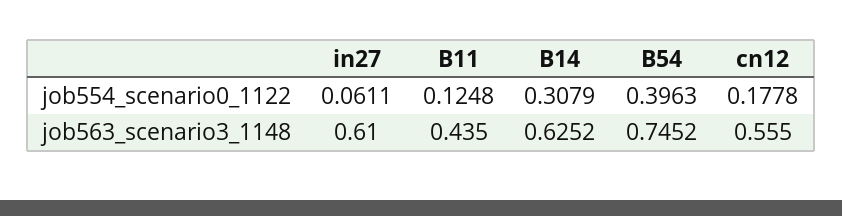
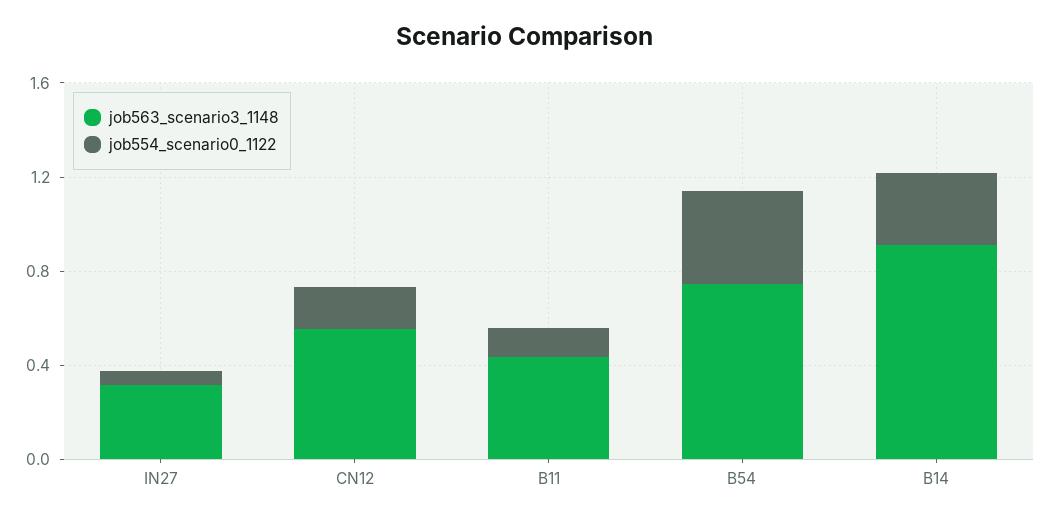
job563_scenario3_1148, in27: 0.61 -> 0.3
job563_scenario3_1148, B14: 0.6252 -> 0.9

